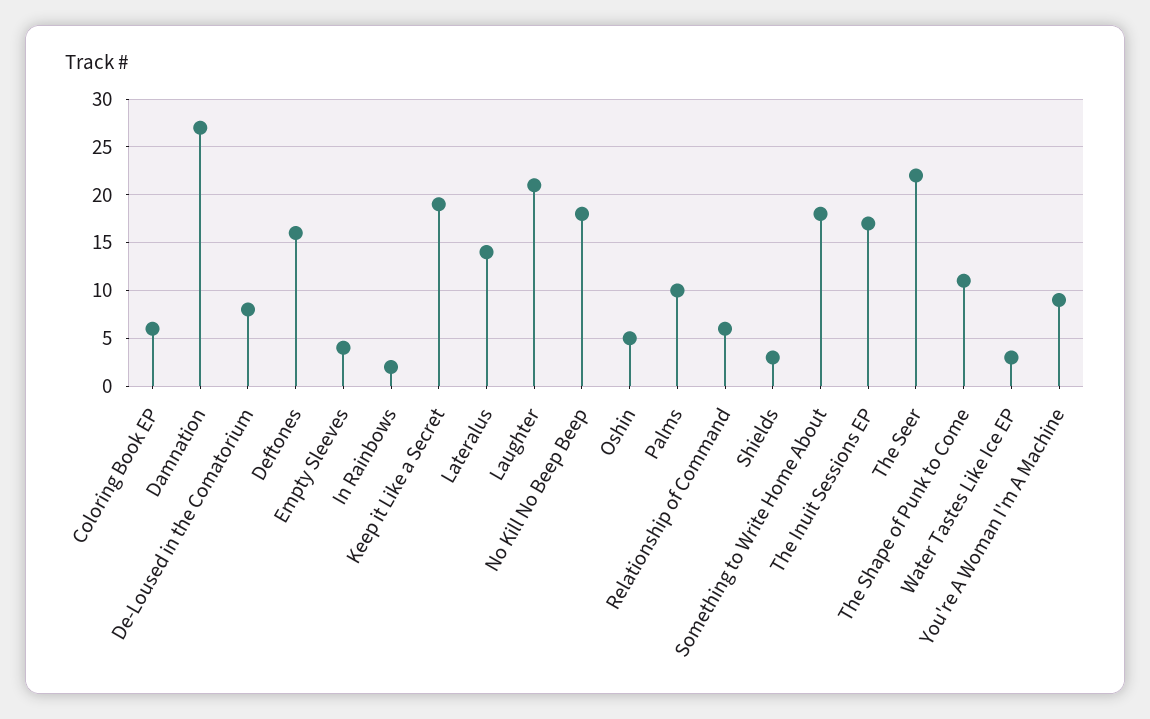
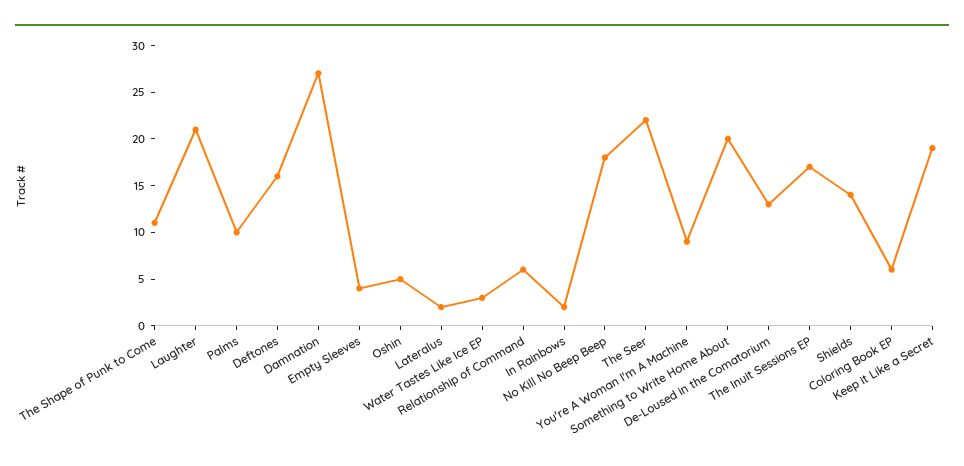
De-Loused in the Comatorium: 8 -> 13
Lateralus: 14 -> 2
Shields: 3 -> 14
Something to Write Home About: 18 -> 20

